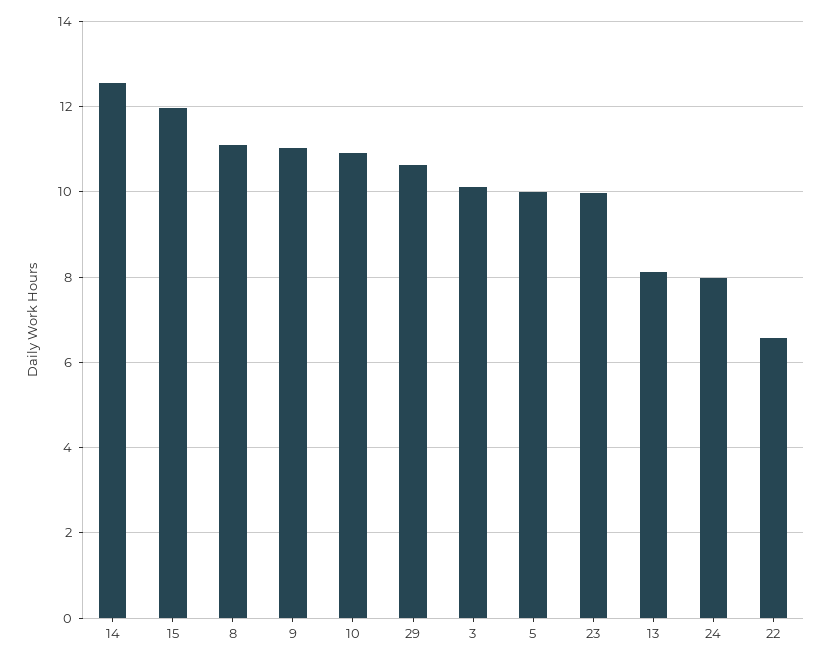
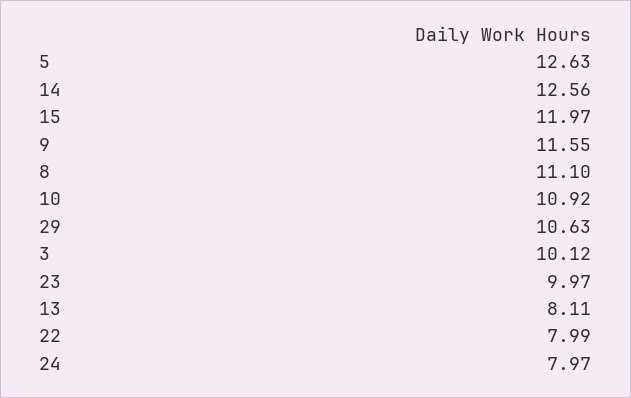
9: 11 -> 11.55
5: 10 -> 12.63
22: 6.6 -> 7.99

